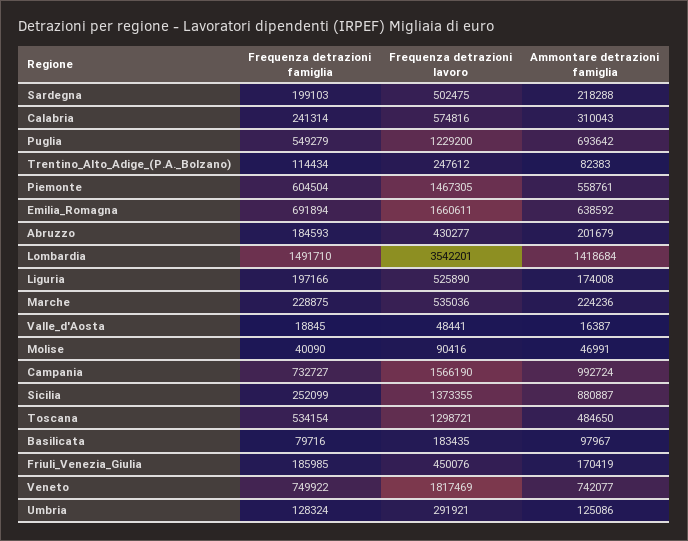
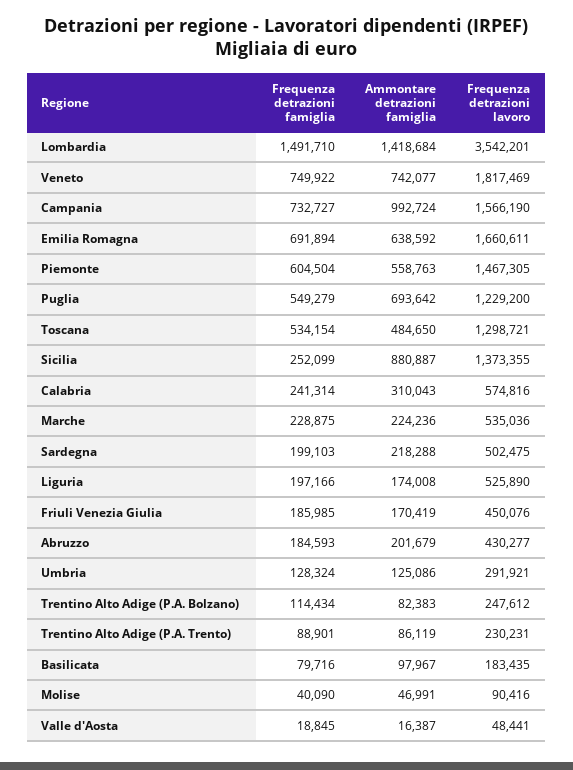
Ammontare detrazioni famiglia, Piemonte: 558761 -> 558763
Frequenza detrazioni famiglia, Trentino Alto Adige (P.A. Trento): none -> 88901
Ammontare detrazioni famiglia, Trentino Alto Adige (P.A. Trento): none -> 86119
Frequenza detrazioni lavoro, Trentino Alto Adige (P.A. Trento): none -> 230231

